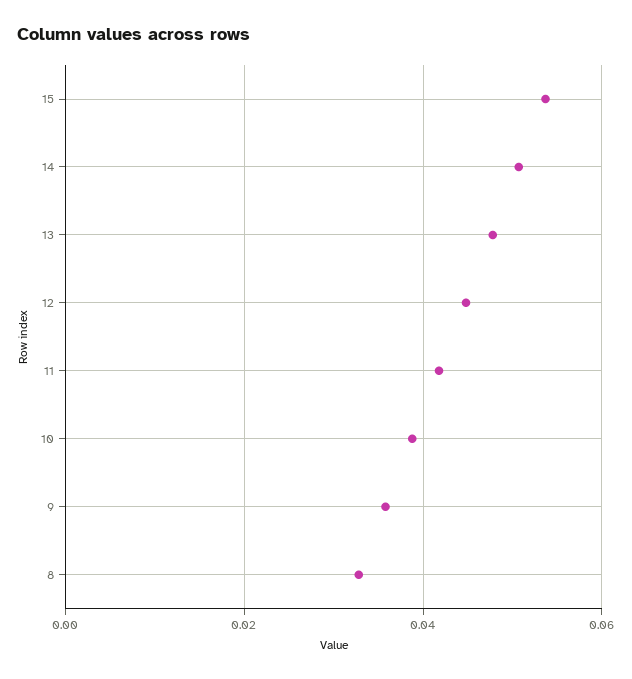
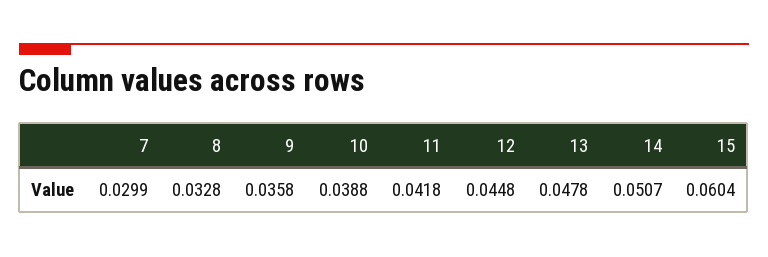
15: 0.054 -> 0.0604
7: none -> 0.0299

